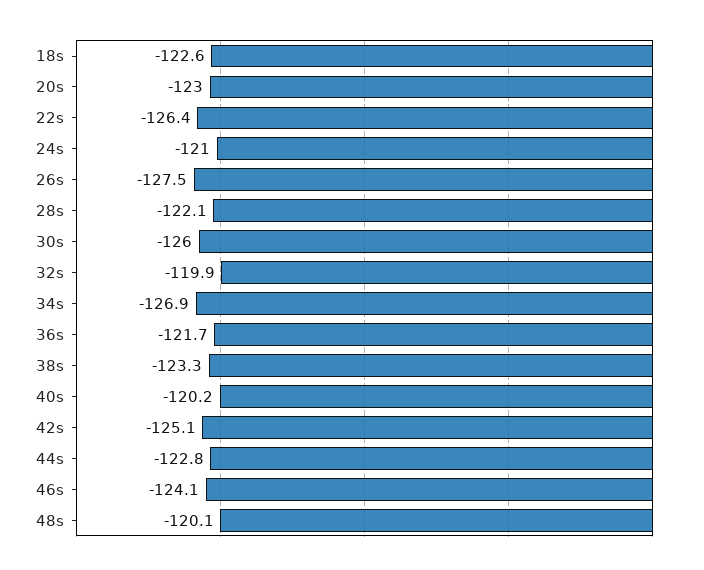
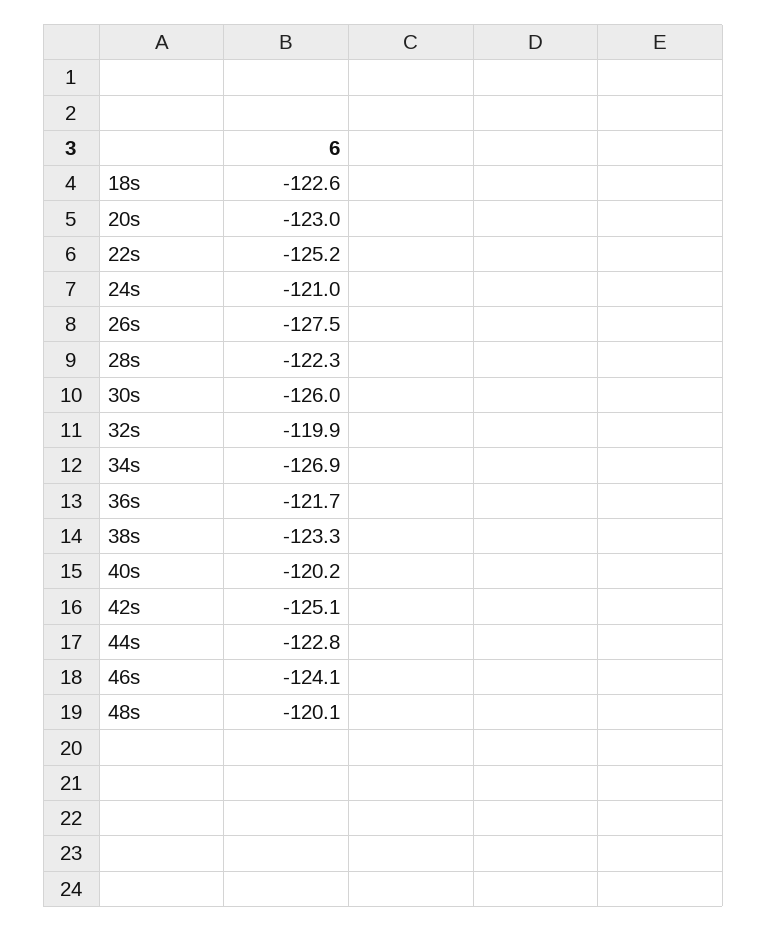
22s: -126.4 -> -125.2
28s: -122.1 -> -122.3

